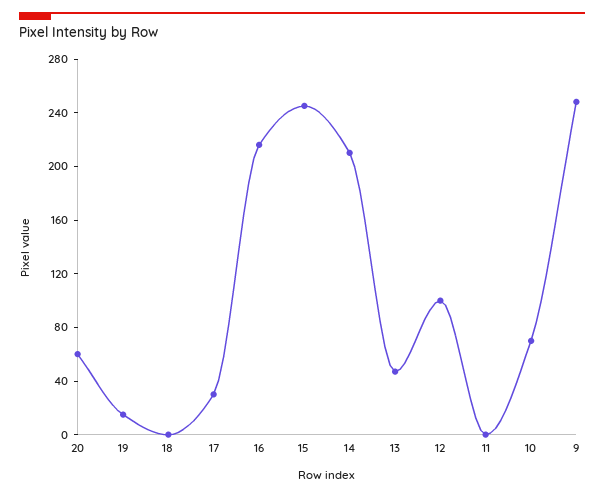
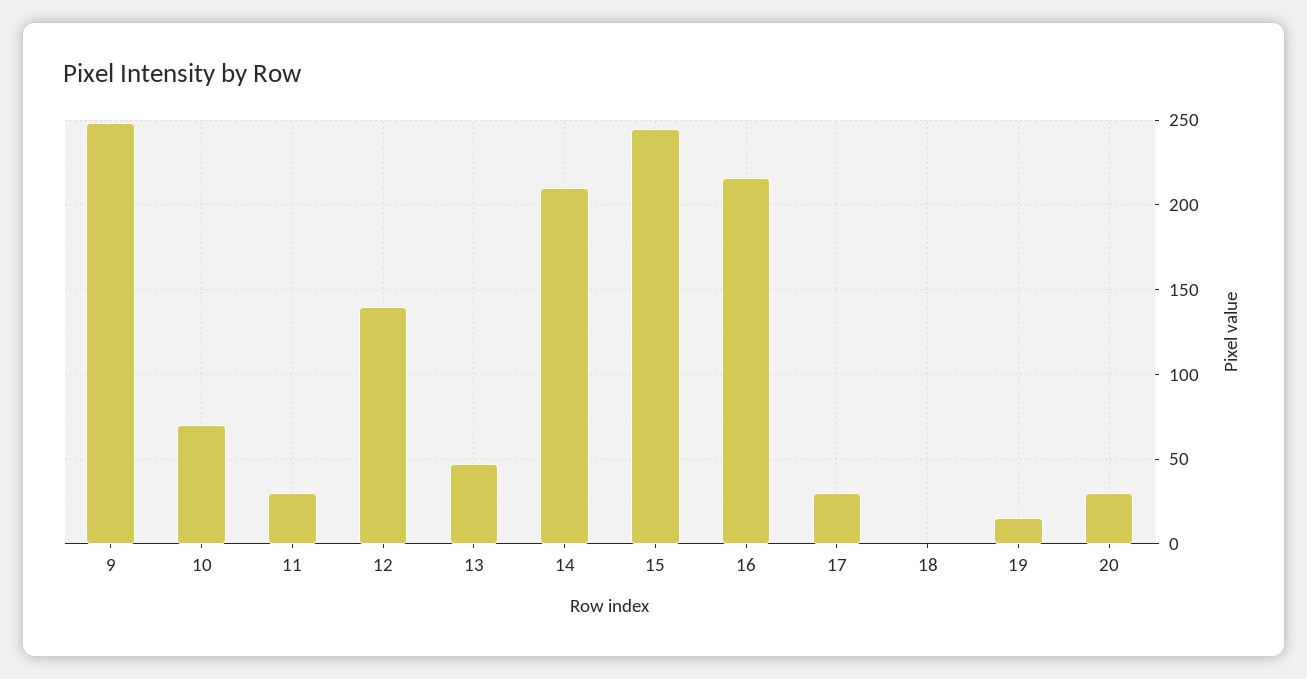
20: 60 -> 30
12: 100 -> 140
11: 0 -> 30

